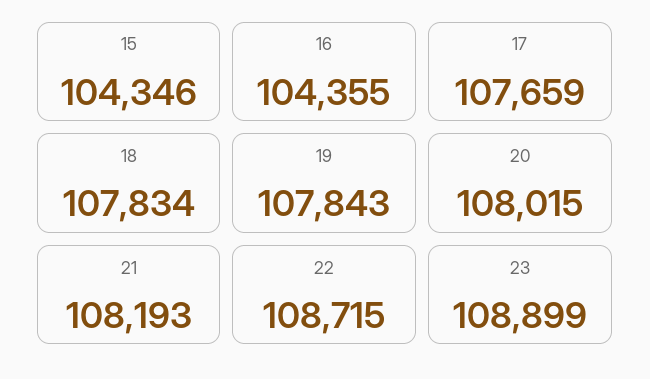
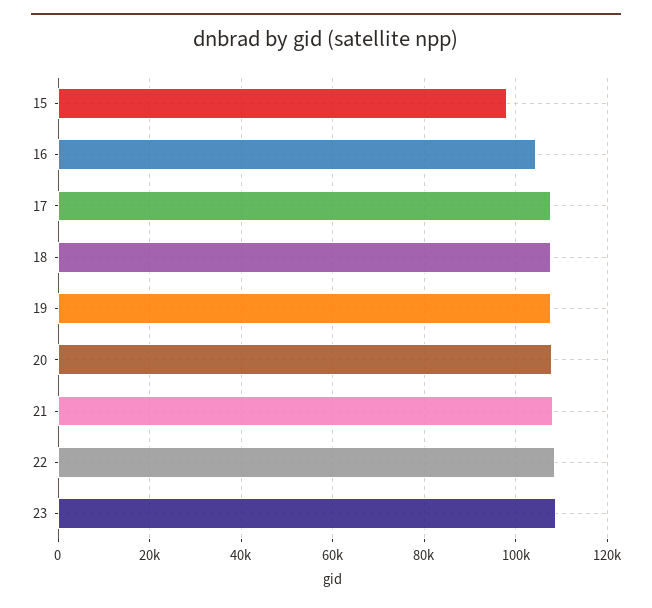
15: 104346 -> 98000

